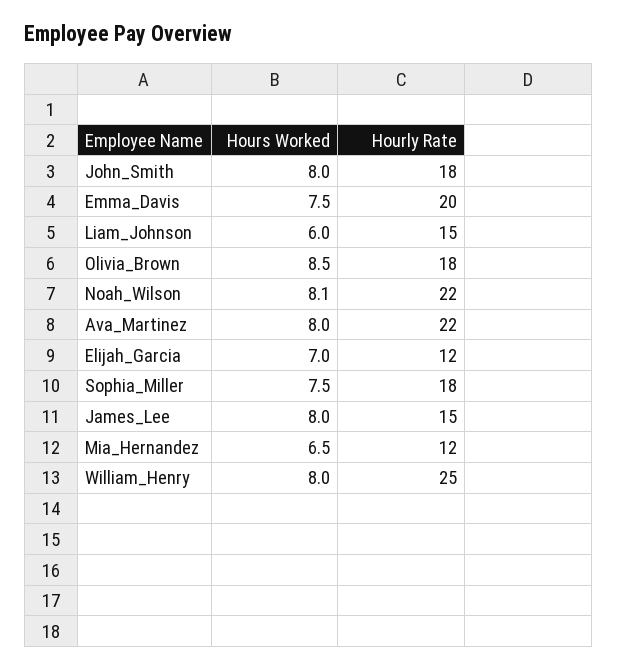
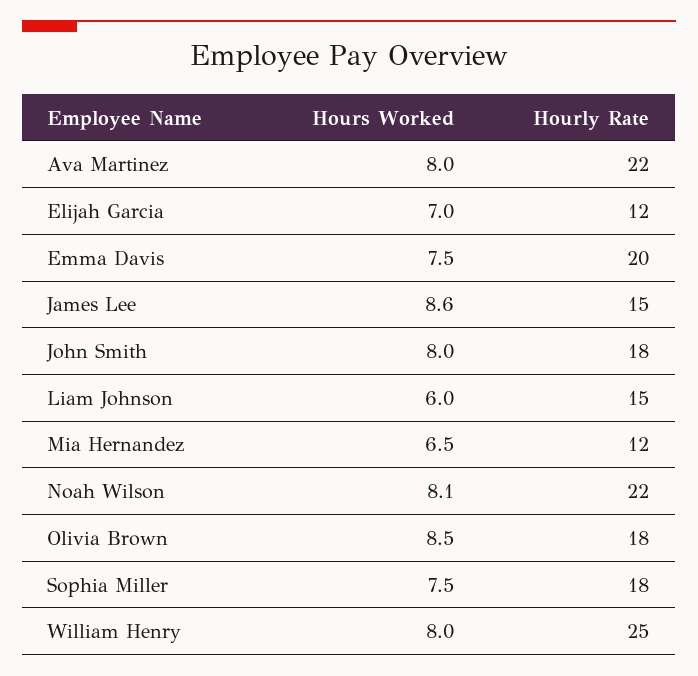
Hours Worked, James_Lee: 8 -> 8.6

